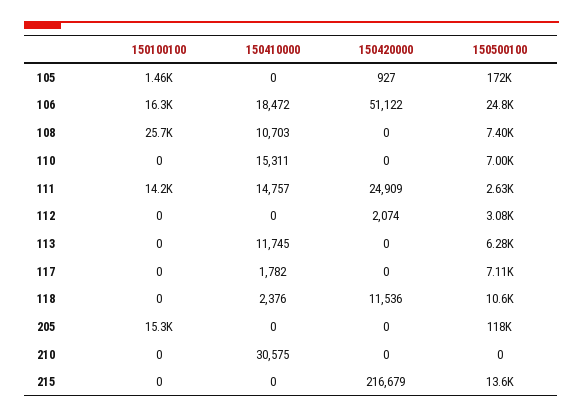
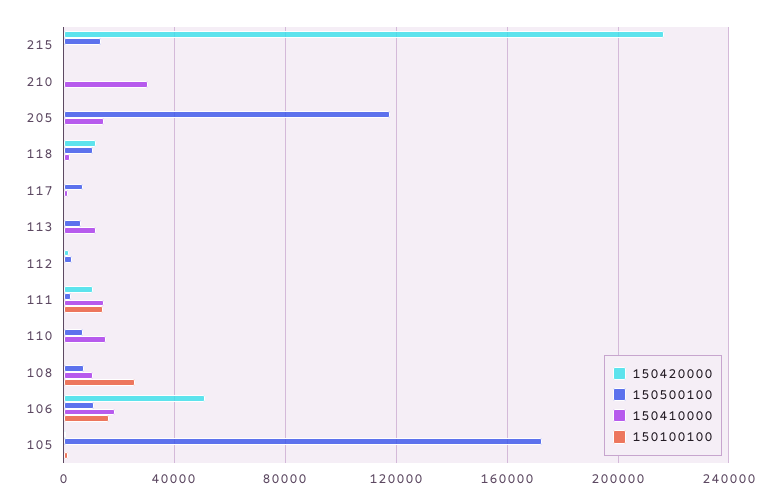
150500100, 106: 24800 -> 10000
150420000, 111: 24909 -> 10000
150100100, 205: 15300 -> 0
150410000, 205: 0 -> 15000

